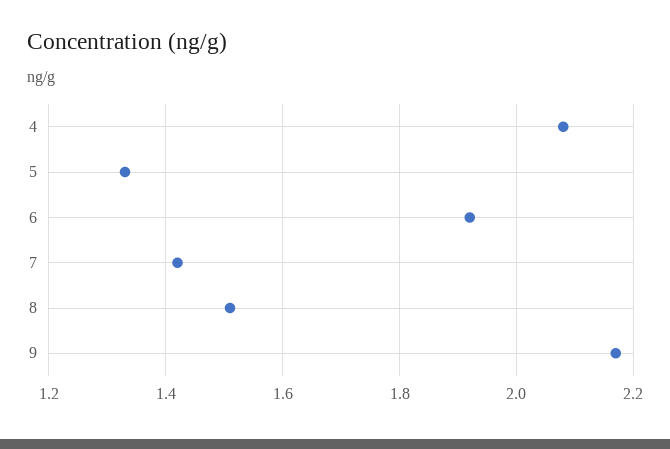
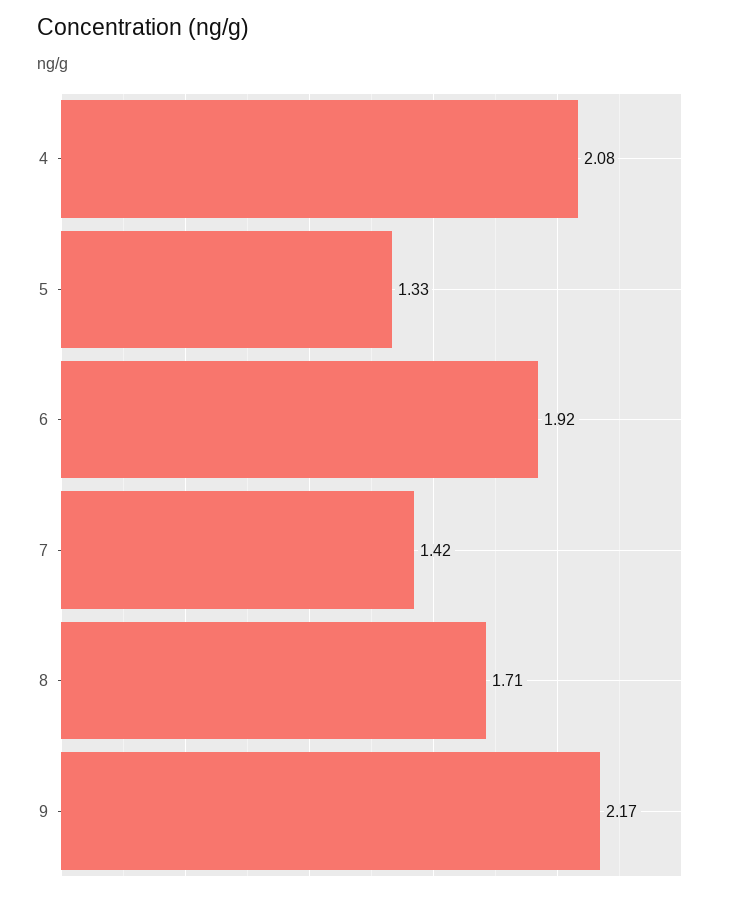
8: 1.5 -> 1.71

